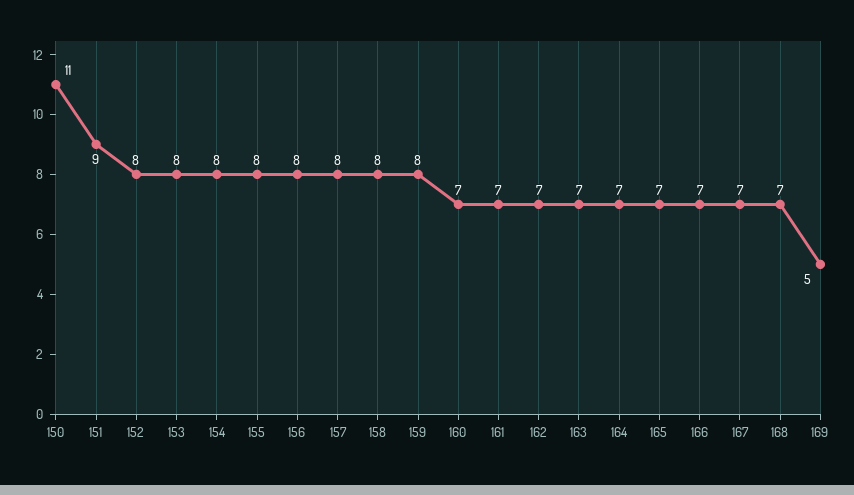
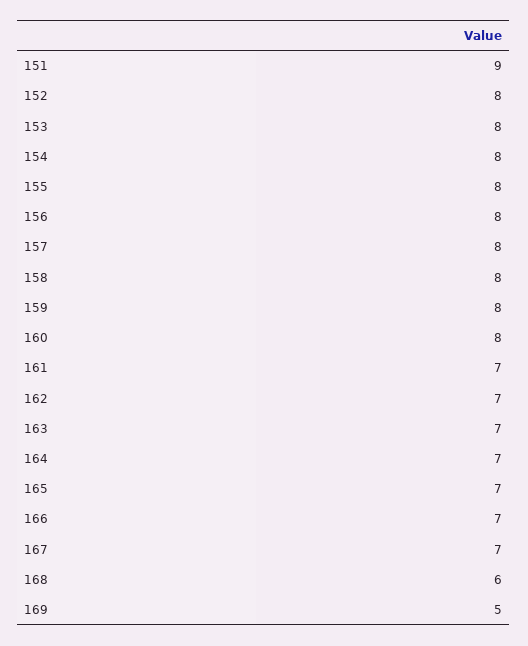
150: 11 -> none
160: 7 -> 8
168: 7 -> 6

